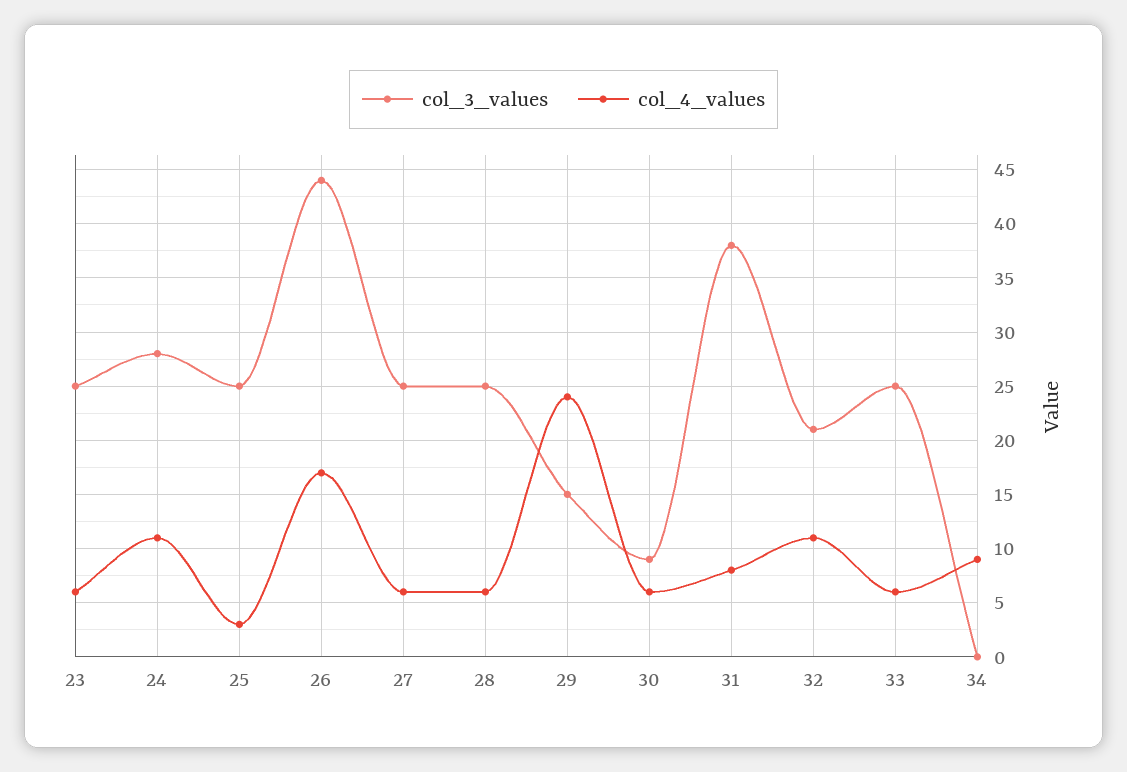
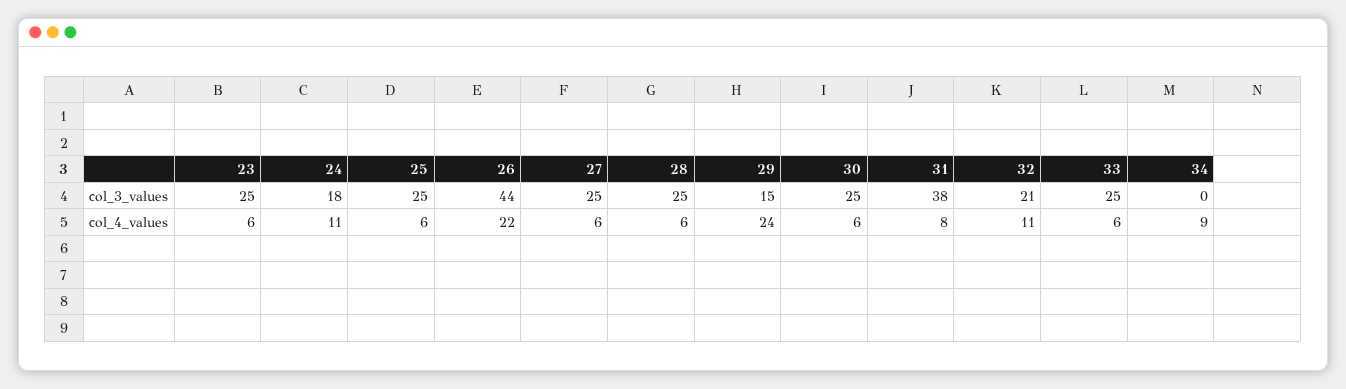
col_3_values, 24: 28 -> 18
col_4_values, 25: 3 -> 6
col_4_values, 26: 17 -> 22
col_3_values, 30: 9 -> 25

